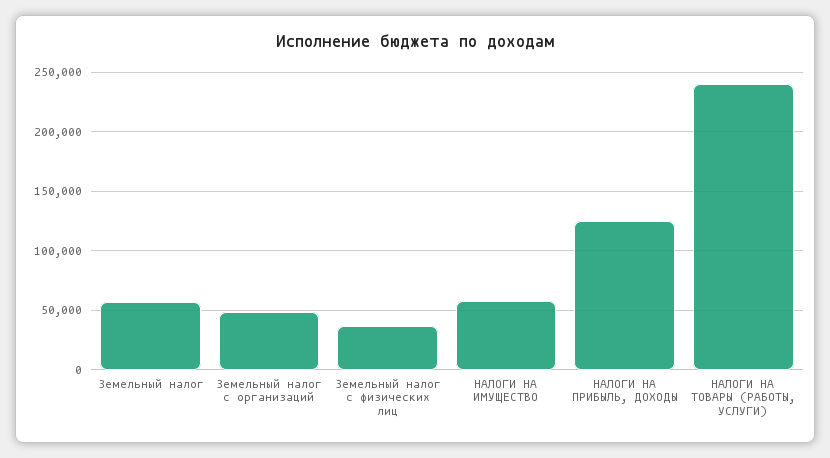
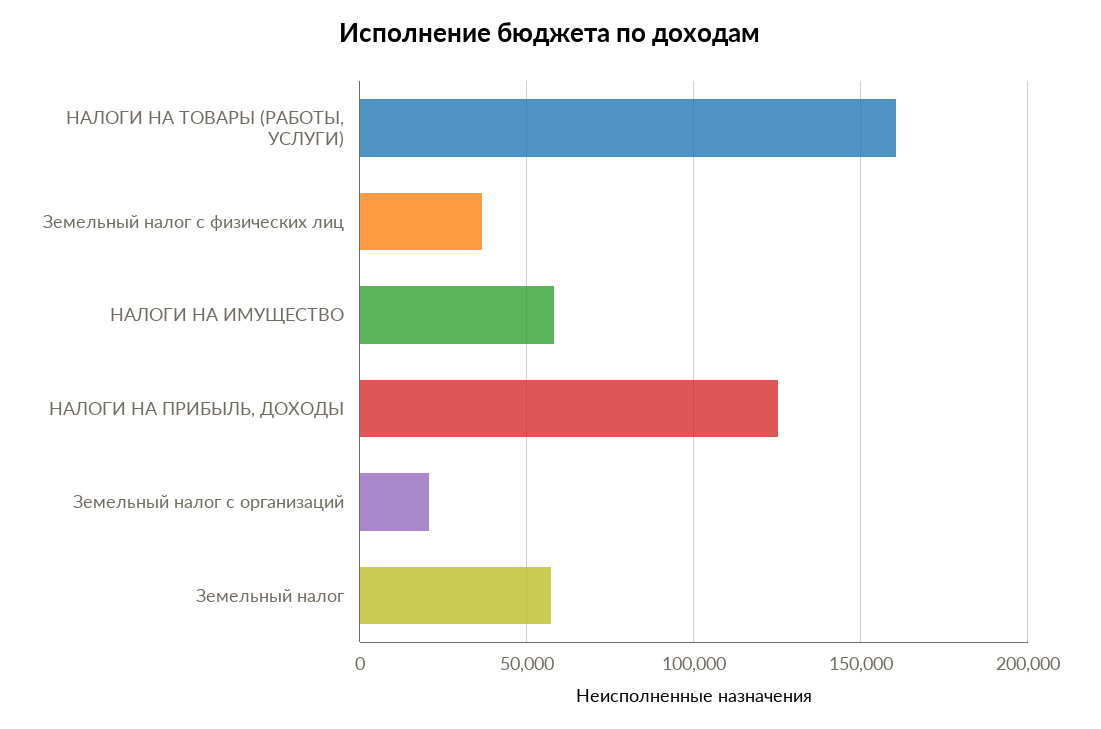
Земельный налог с организаций: 50000 -> 20000
НАЛОГИ НА ТОВАРЫ (РАБОТЫ, УСЛУГИ): 240000 -> 160000

